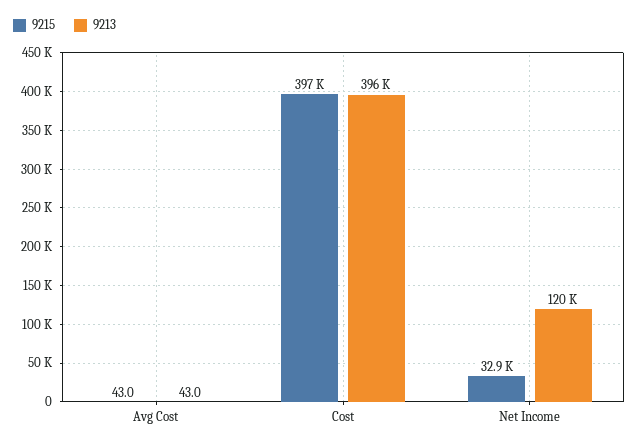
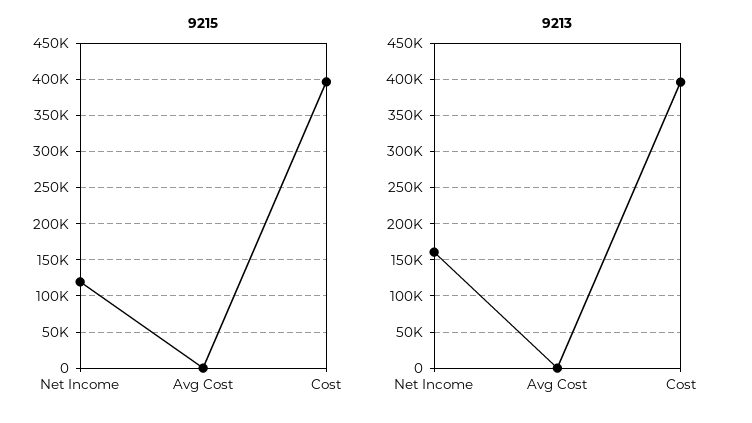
9215, Net Income: 32900 -> 120000
9213, Net Income: 120000 -> 160000

